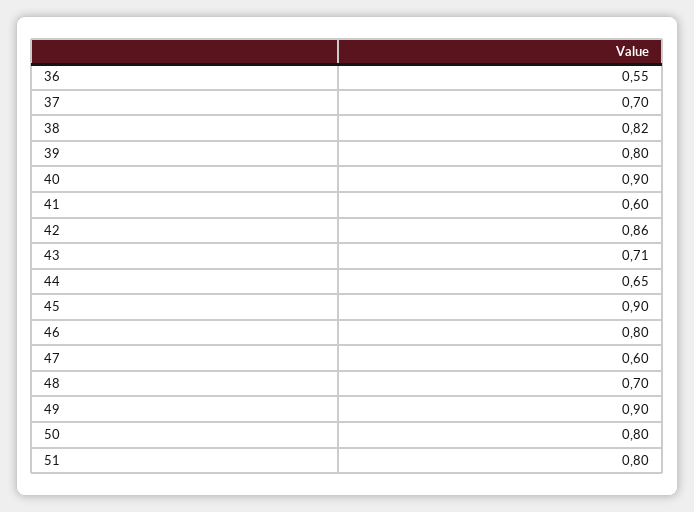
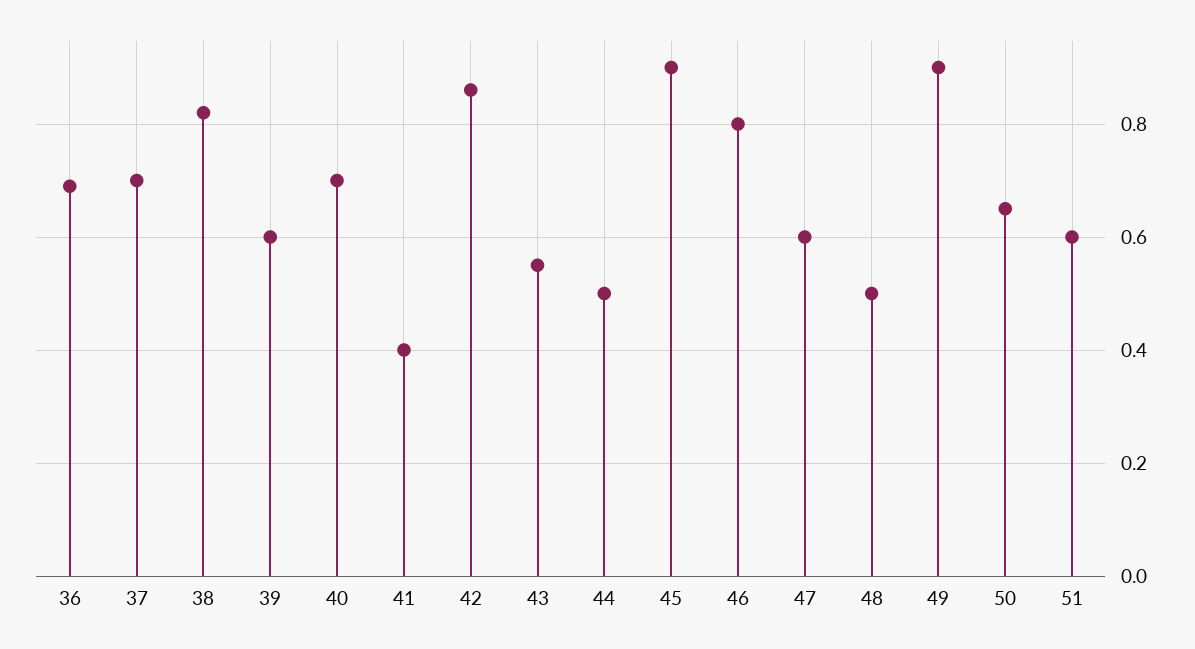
36: 0.55 -> 0.7
39: 0.8 -> 0.6
40: 0.9 -> 0.7
41: 0.6 -> 0.4
43: 0.71 -> 0.55
44: 0.65 -> 0.5
48: 0.7 -> 0.5
50: 0.8 -> 0.65
51: 0.8 -> 0.6

